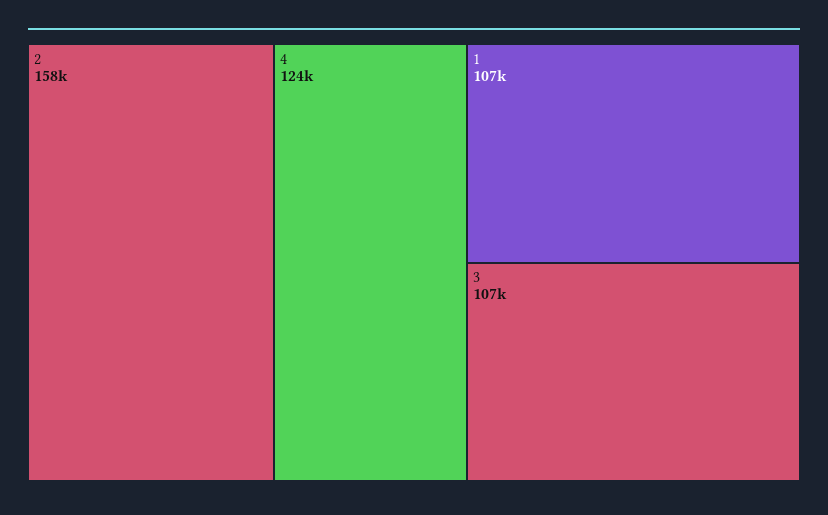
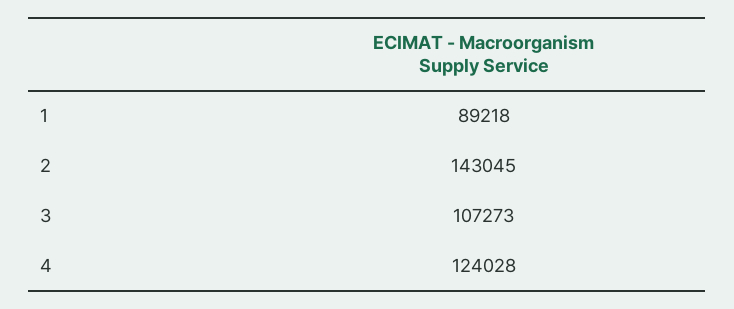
2: 158000 -> 143045
1: 107000 -> 89218

